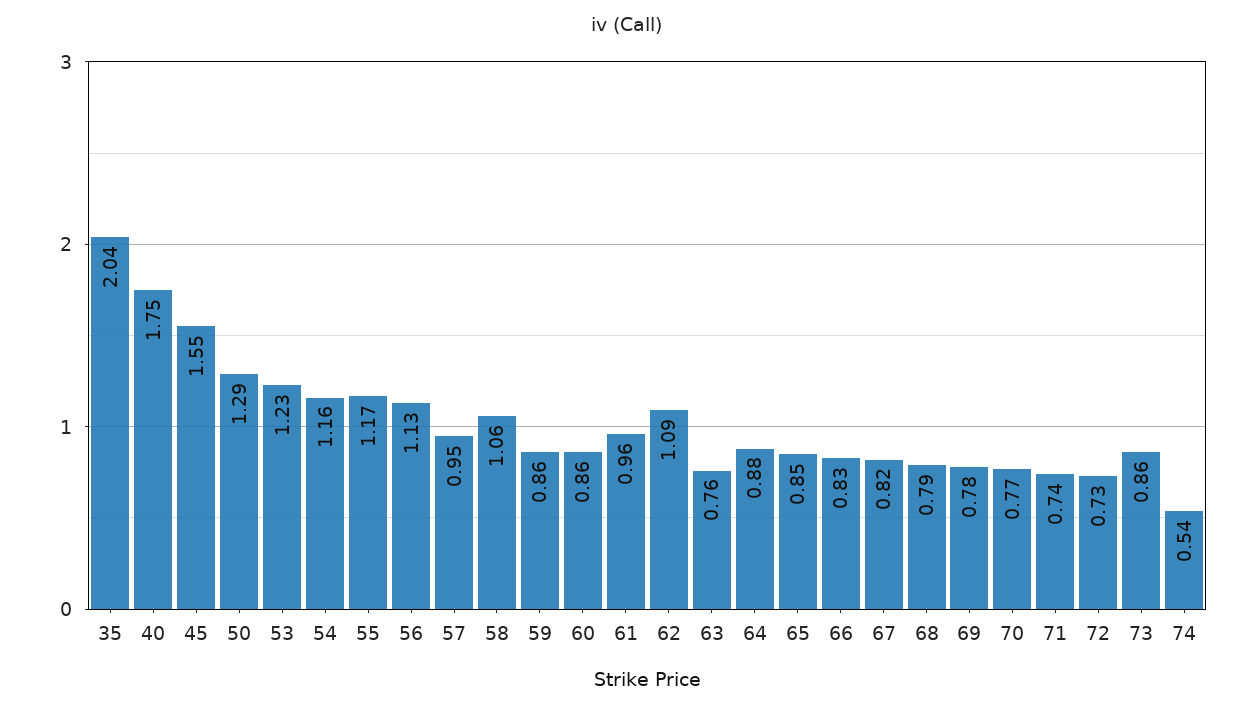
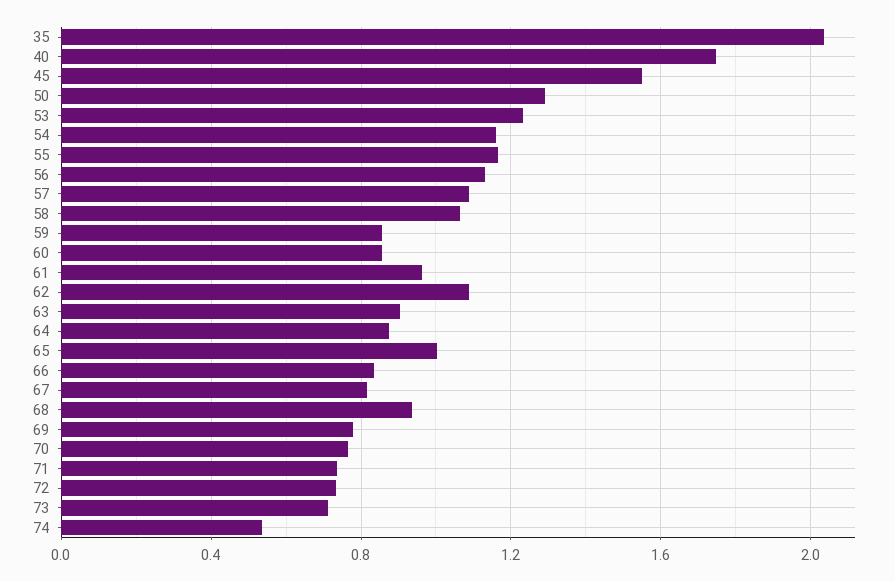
57: 0.95 -> 1.1
63: 0.76 -> 0.9
65: 0.85 -> 1
68: 0.79 -> 0.95
73: 0.86 -> 0.7

